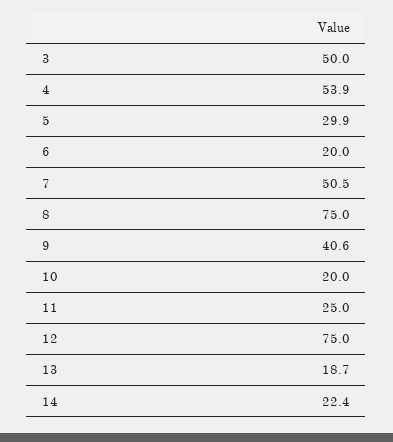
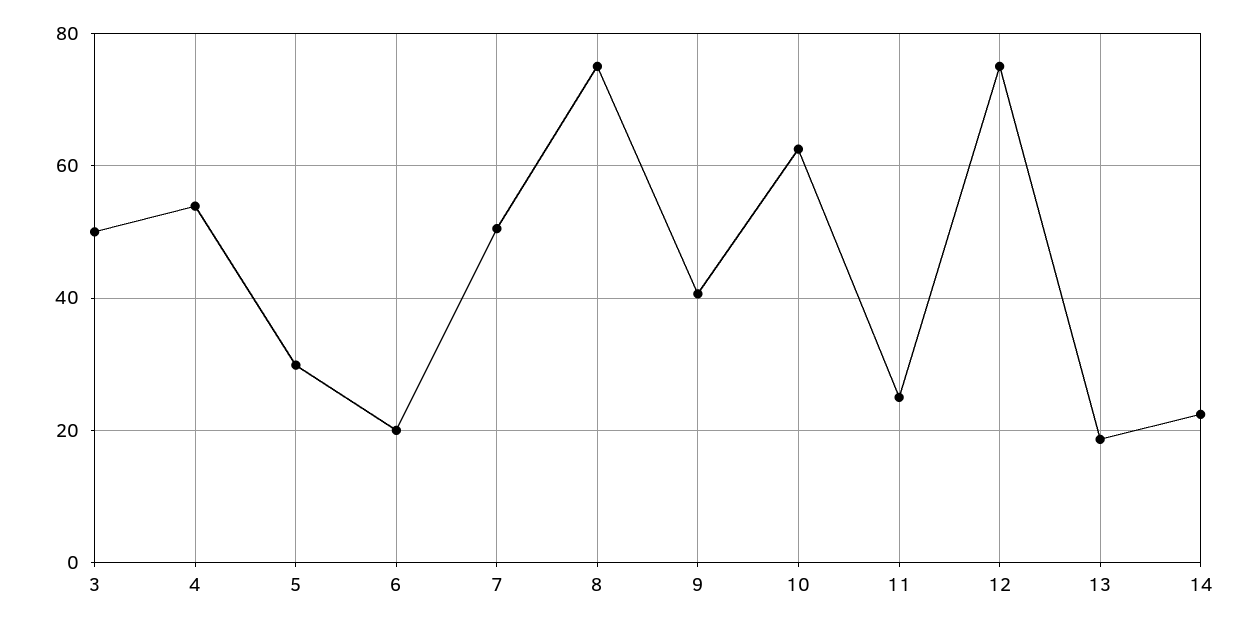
10: 20 -> 62

